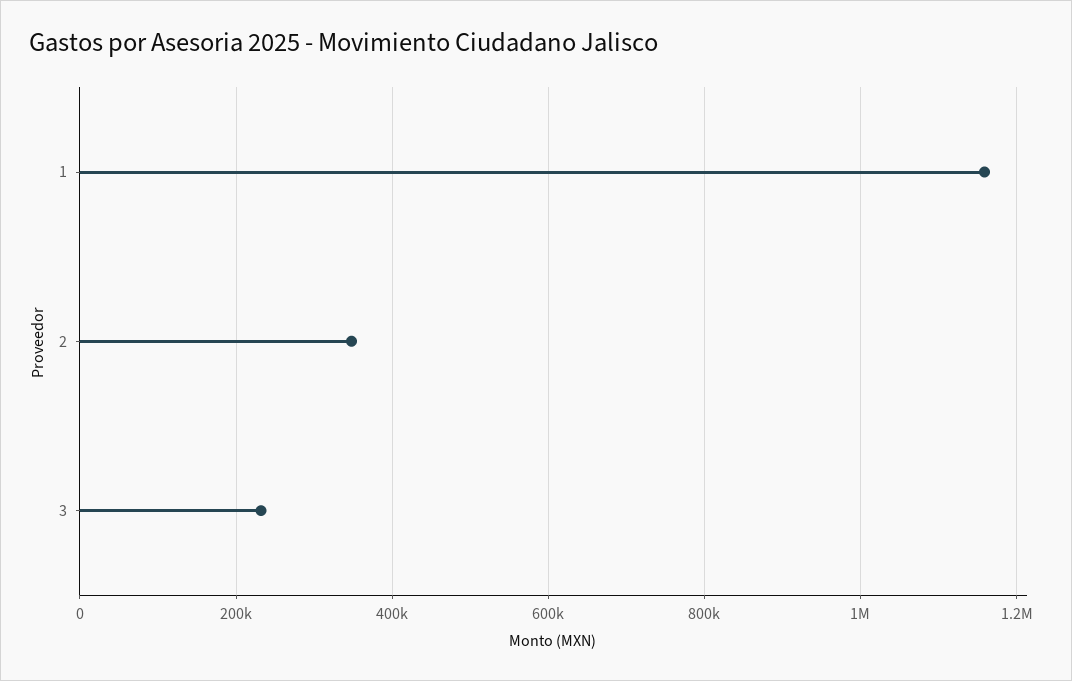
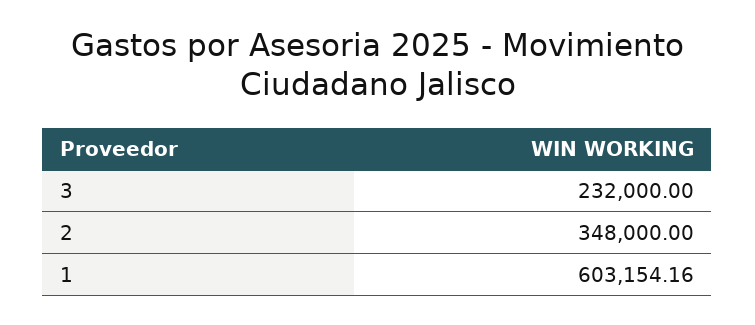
1: 1160000 -> 603154.16

